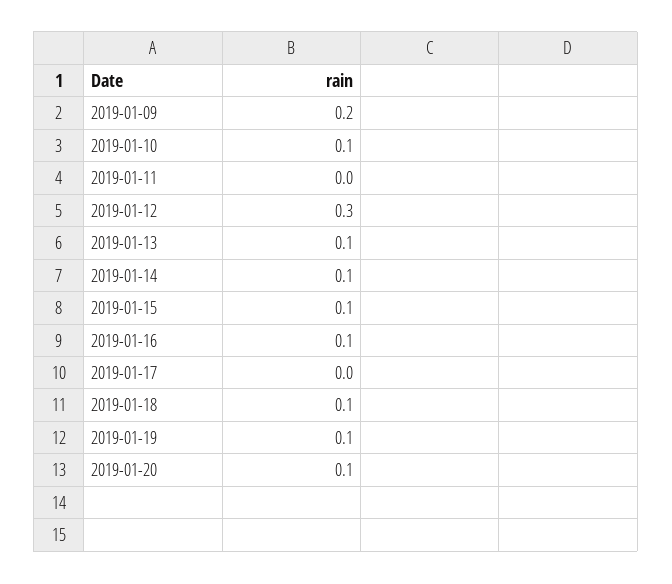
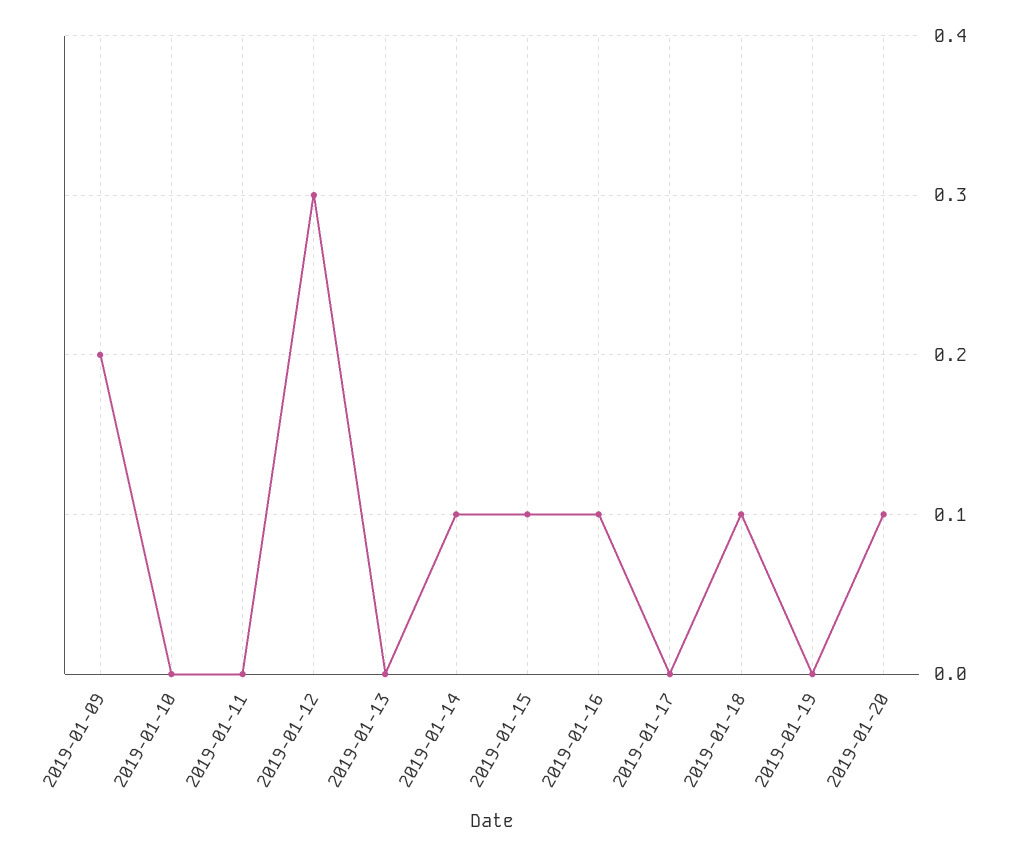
2019-01-10: 0.1 -> 0
2019-01-13: 0.1 -> 0
2019-01-19: 0.1 -> 0

